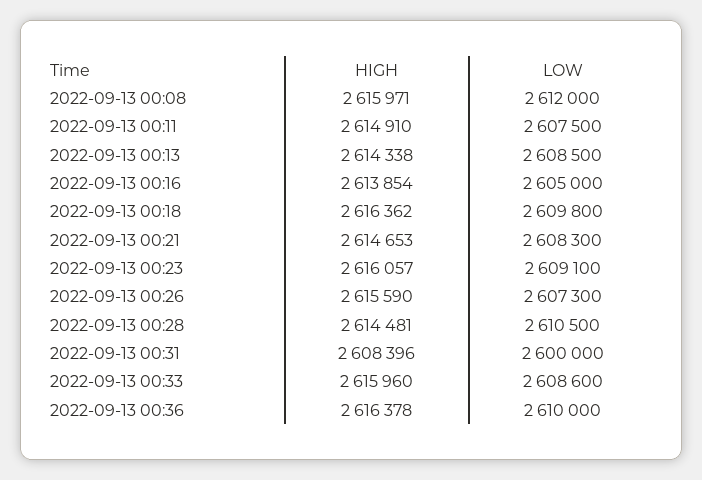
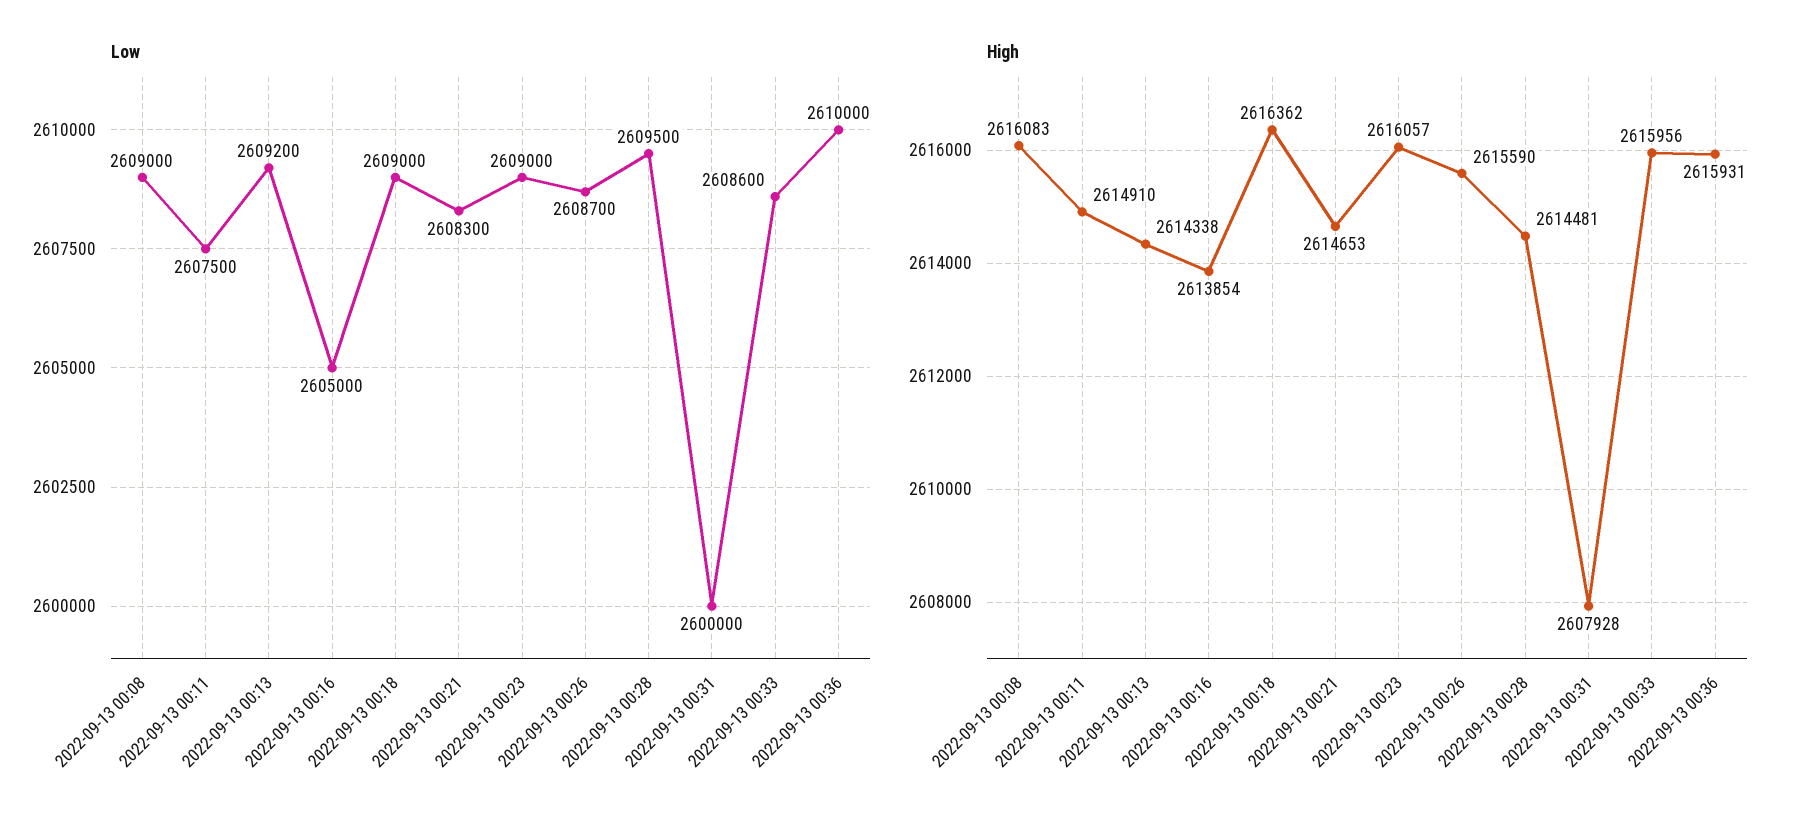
HIGH, 2022-09-13 00:08: 2615971 -> 2616083
LOW, 2022-09-13 00:08: 2612000 -> 2609000
LOW, 2022-09-13 00:13: 2608500 -> 2609200
LOW, 2022-09-13 00:18: 2609800 -> 2609000
LOW, 2022-09-13 00:23: 2609100 -> 2609000
LOW, 2022-09-13 00:26: 2607300 -> 2608700
LOW, 2022-09-13 00:28: 2610500 -> 2609500
HIGH, 2022-09-13 00:31: 2608396 -> 2607928
HIGH, 2022-09-13 00:33: 2615960 -> 2615956
HIGH, 2022-09-13 00:36: 2616378 -> 2615931

